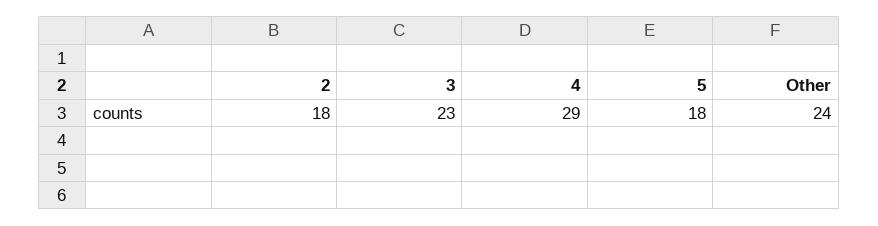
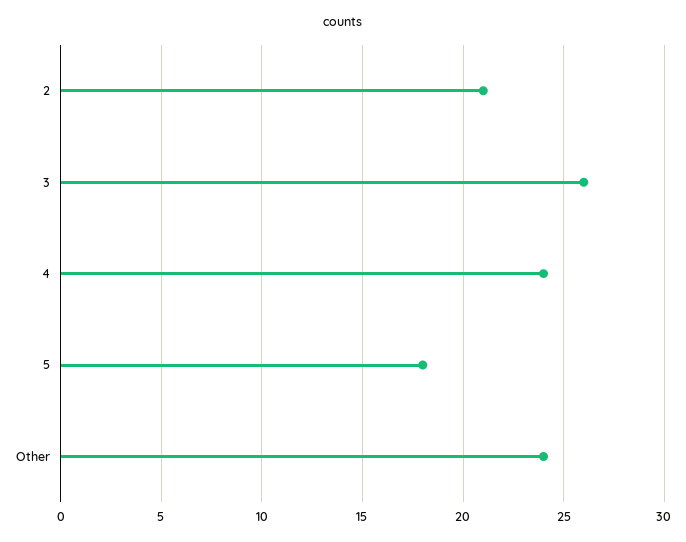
2: 18 -> 21
3: 23 -> 26
4: 29 -> 24

